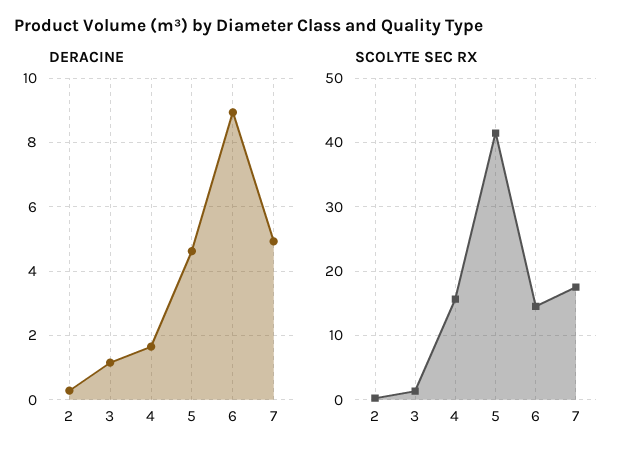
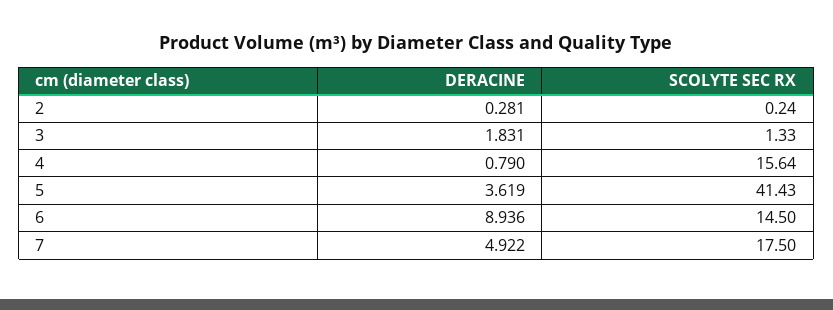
DERACINE, 3: 1.2 -> 1.831
DERACINE, 4: 1.6 -> 0.79
DERACINE, 5: 4.6 -> 3.619

